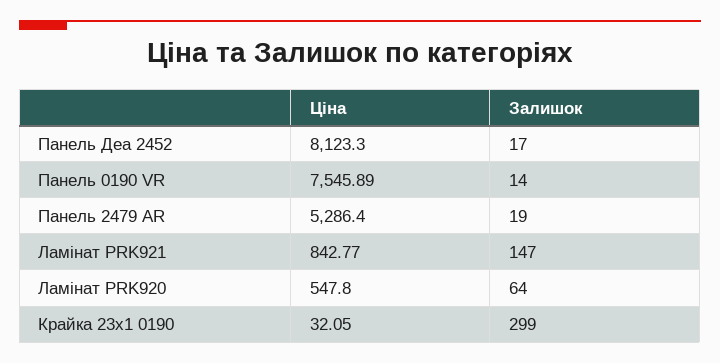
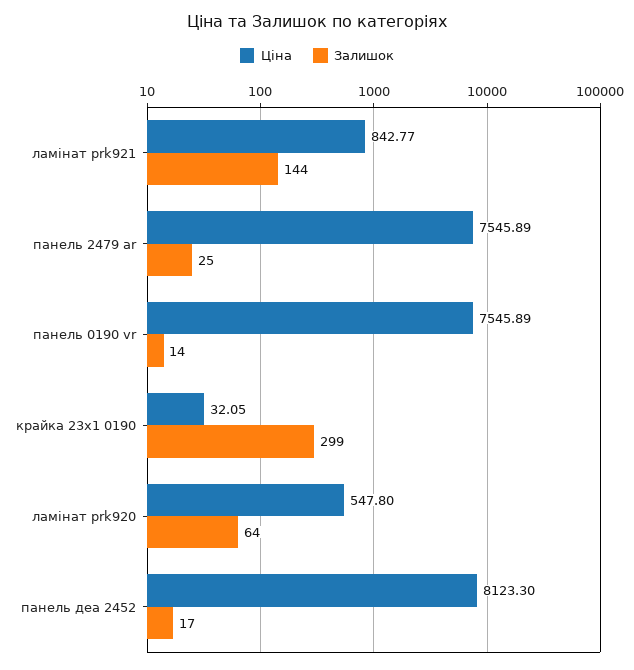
Ціна, Панель 2479 AR: 5286.4 -> 7545.89
Залишок, Панель 2479 AR: 19 -> 25
Залишок, Ламінат PRK921: 147 -> 144

